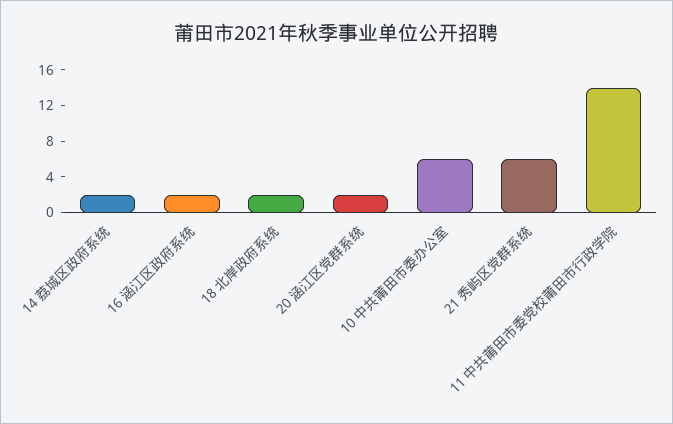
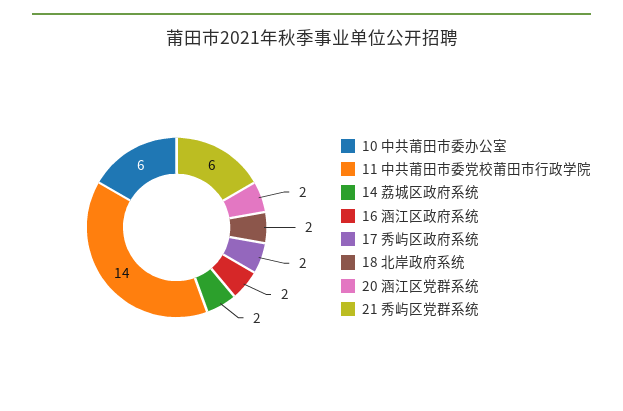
17 秀屿区政府系统: none -> 2

